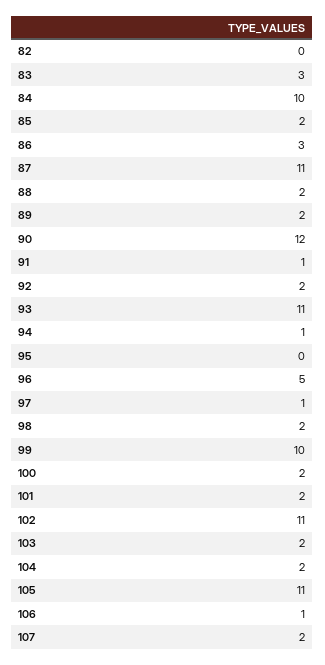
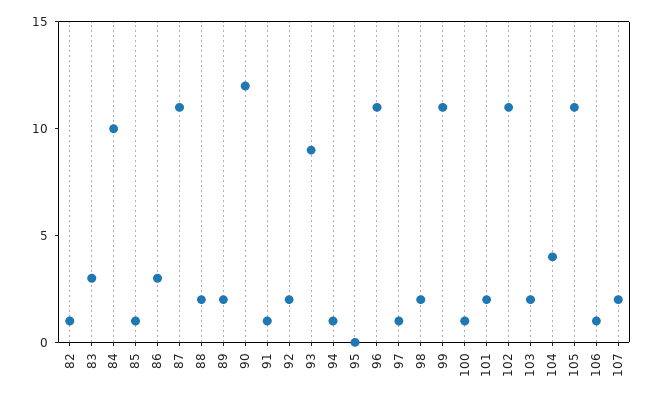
82: 0 -> 1
85: 2 -> 1
93: 11 -> 9
96: 5 -> 11
99: 10 -> 11
100: 2 -> 1
104: 2 -> 4

